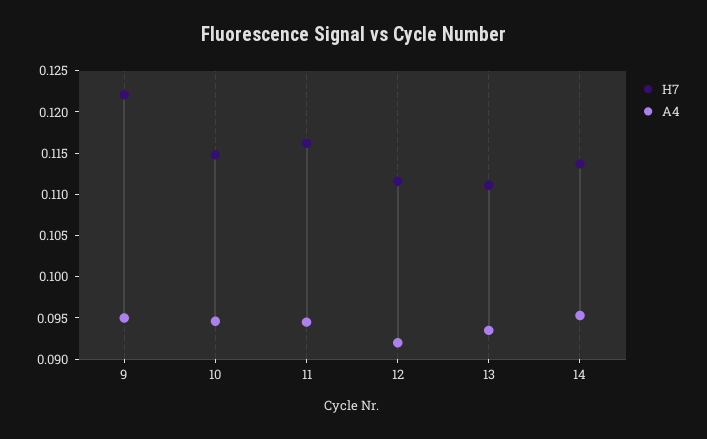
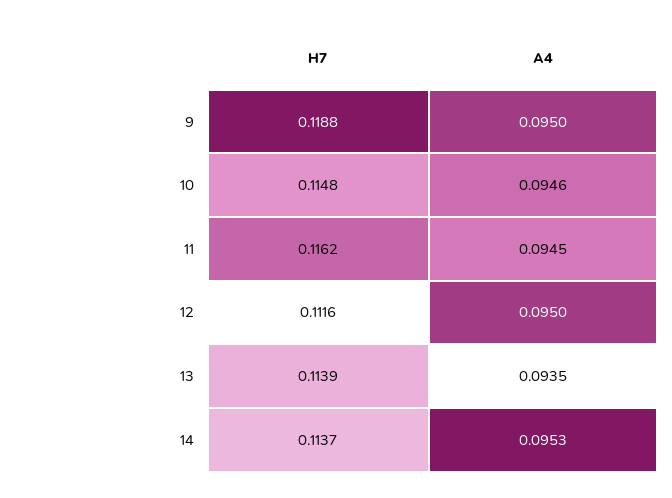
H7, 9: 0.122 -> 0.1188
A4, 12: 0.092 -> 0.095
H7, 13: 0.111 -> 0.1139

